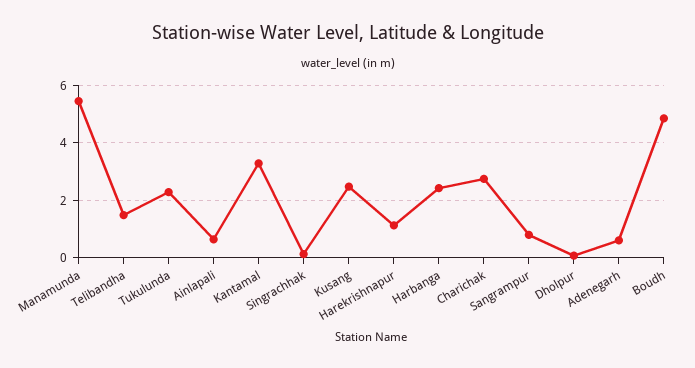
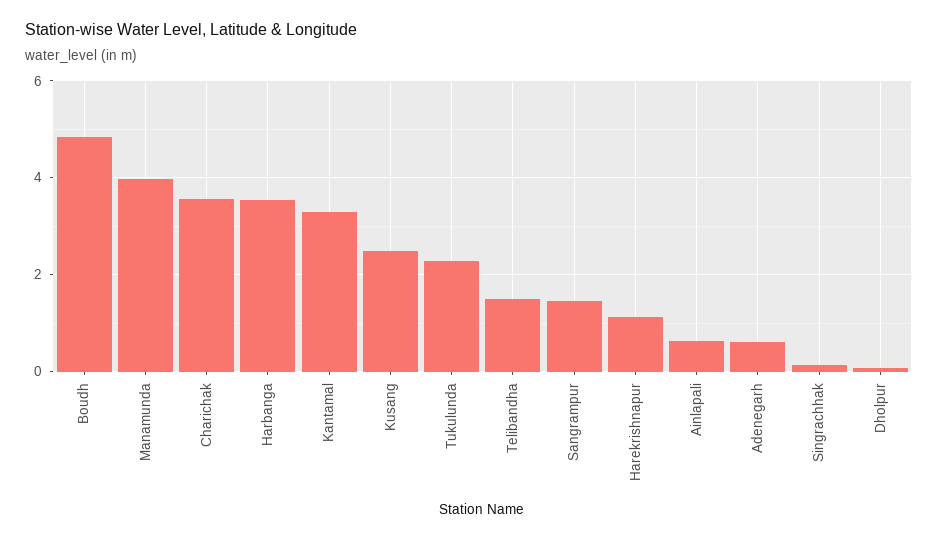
Manamunda: 5.5 -> 4
Harbanga: 2.5 -> 3.6
Charichak: 2.75 -> 3.6
Sangrampur: 0.75 -> 1.4

